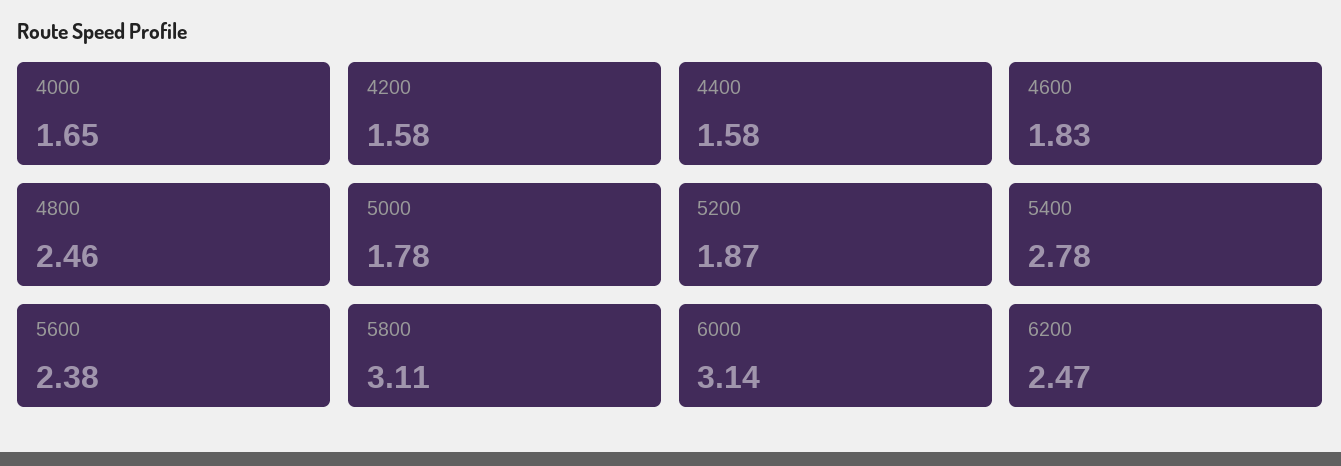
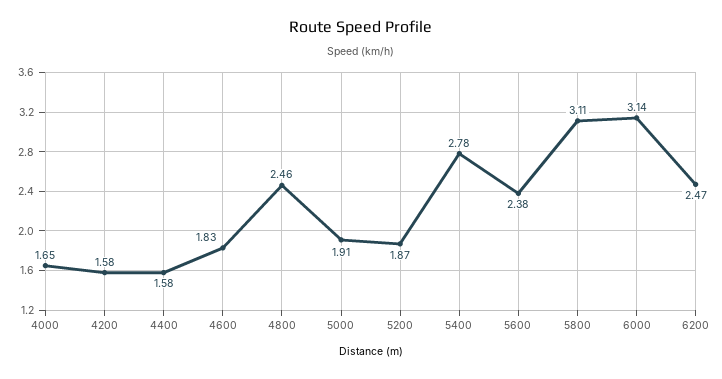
5000: 1.78 -> 1.91

